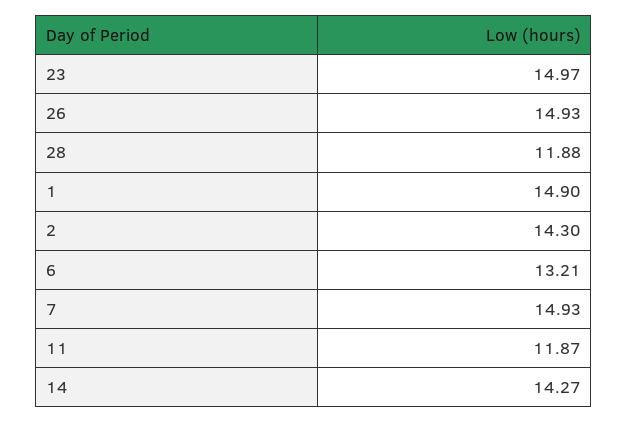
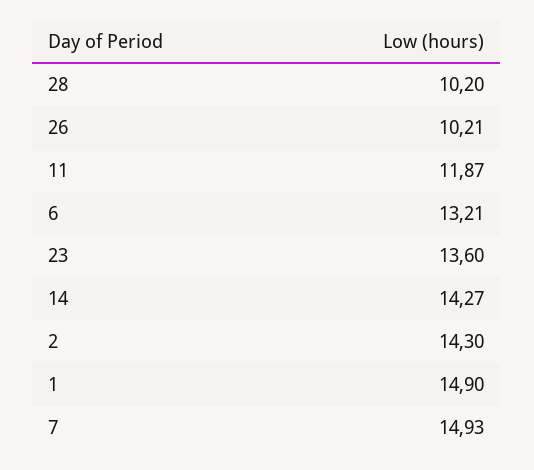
23: 14.97 -> 13.6
26: 14.93 -> 10.21
28: 11.88 -> 10.2

